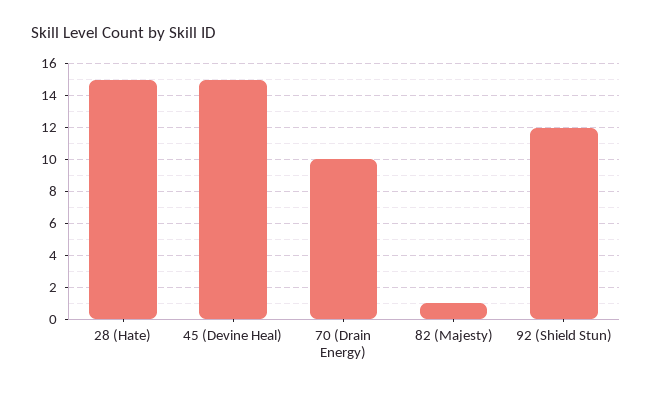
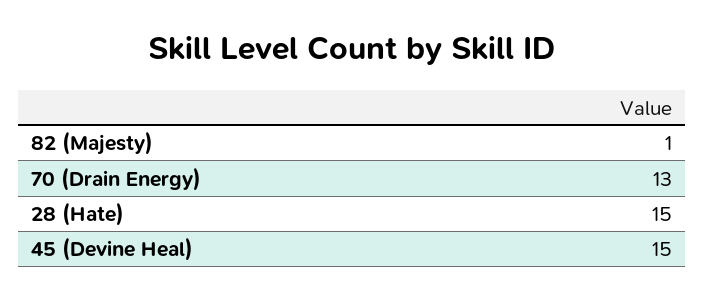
70 (Drain Energy): 10 -> 13
92 (Shield Stun): 12 -> none

